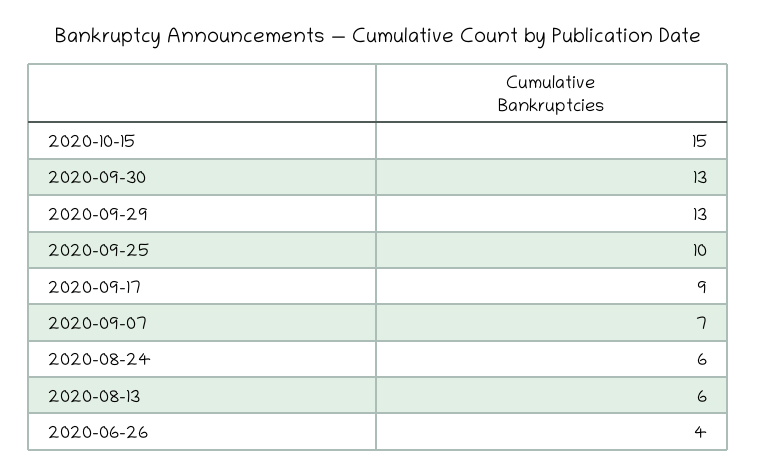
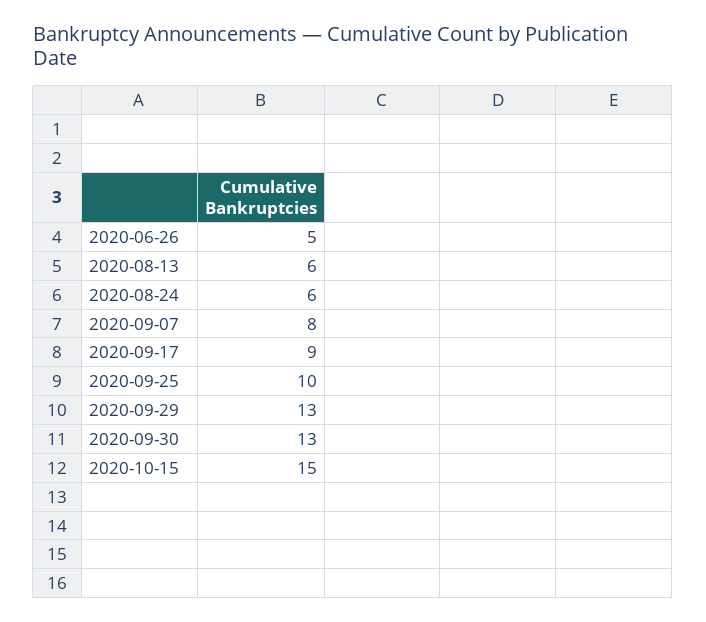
2020-09-07: 7 -> 8
2020-06-26: 4 -> 5

